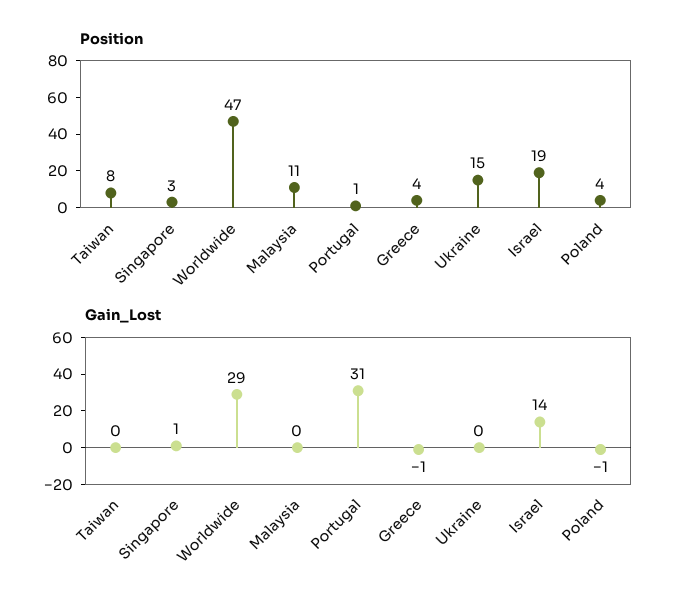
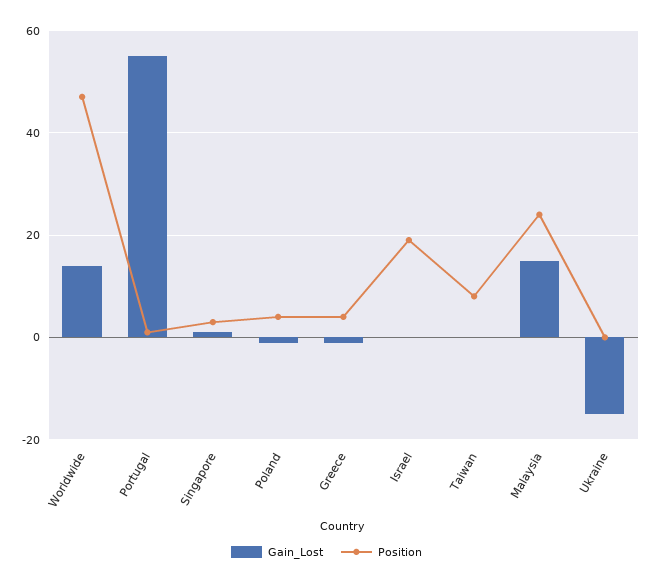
Position, Malaysia: 11 -> 25
Position, Ukraine: 15 -> 0
Gain_Lost, Worldwide: 29 -> 15
Gain_Lost, Malaysia: 0 -> 15
Gain_Lost, Portugal: 31 -> 55
Gain_Lost, Ukraine: 0 -> -15
Gain_Lost, Israel: 14 -> 0

